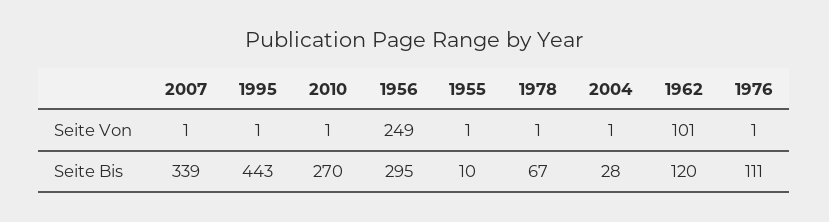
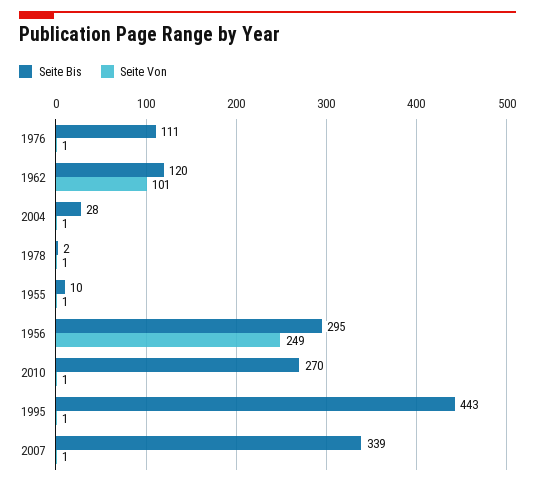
Seite Bis, 1978: 67 -> 2

